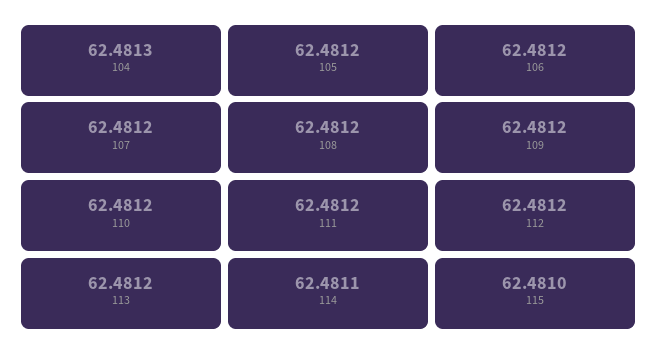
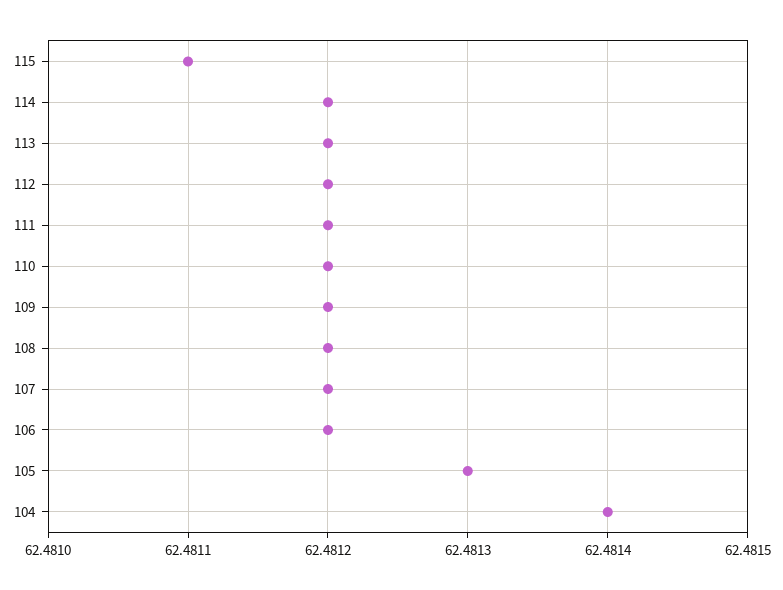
104: 62.4813 -> 62.4814
105: 62.4812 -> 62.4813
114: 62.4811 -> 62.4812
115: 62.481 -> 62.4811

